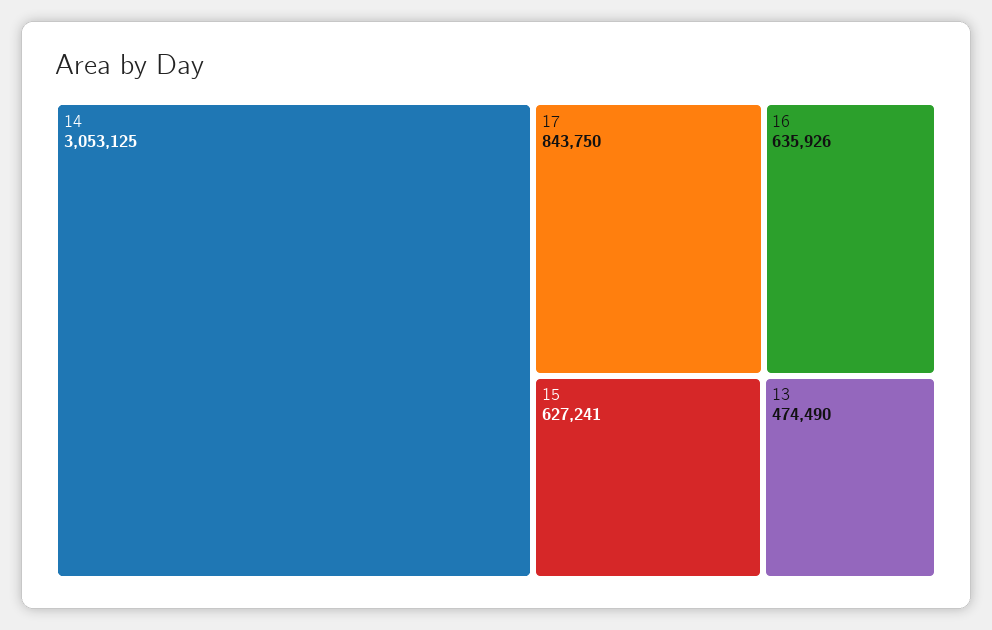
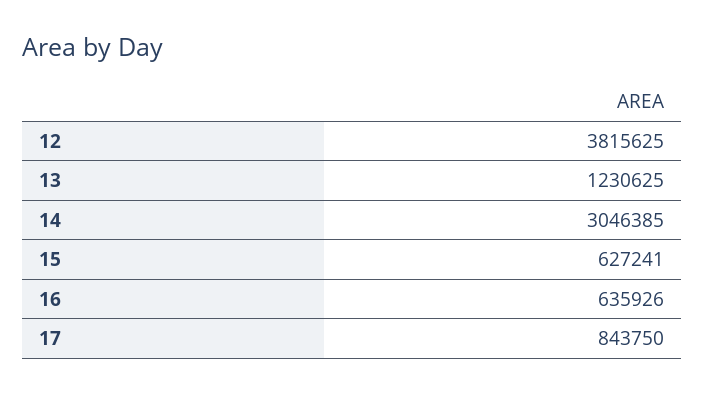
14: 3053125 -> 3046385
13: 474490 -> 1230625
12: none -> 3815625

